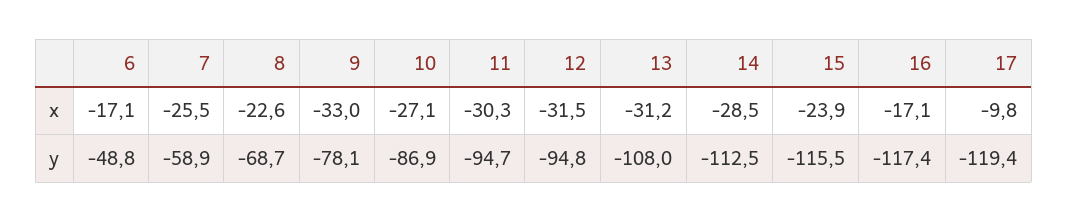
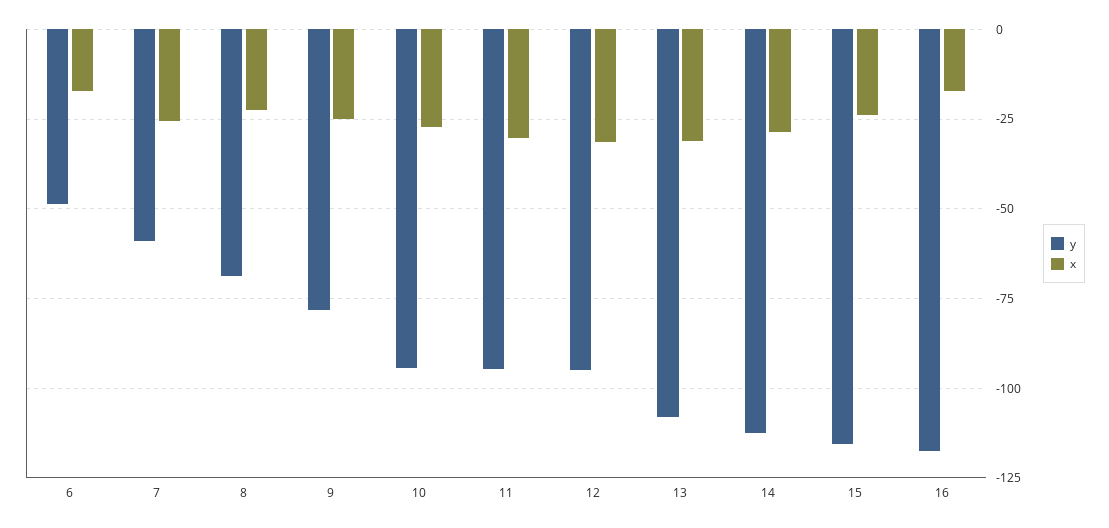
x, 9: -33 -> -25
x, 17: -9.8 -> none
y, 10: -86.9 -> -95
y, 17: -119.4 -> none

